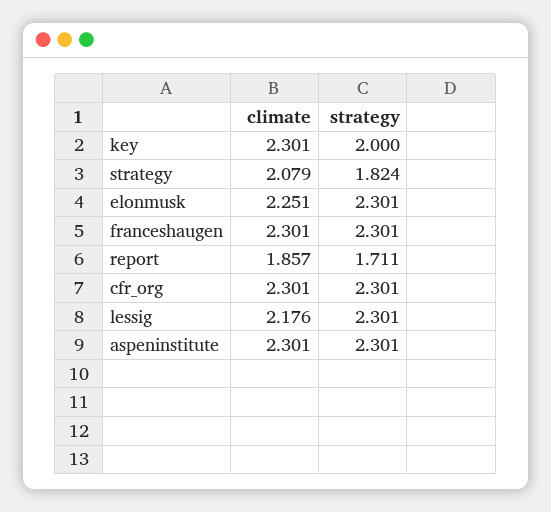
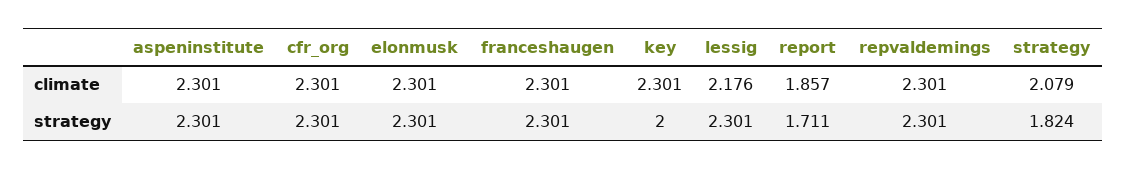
climate, elonmusk: 2.251 -> 2.301
climate, repvaldemings: none -> 2.301
strategy, repvaldemings: none -> 2.301

